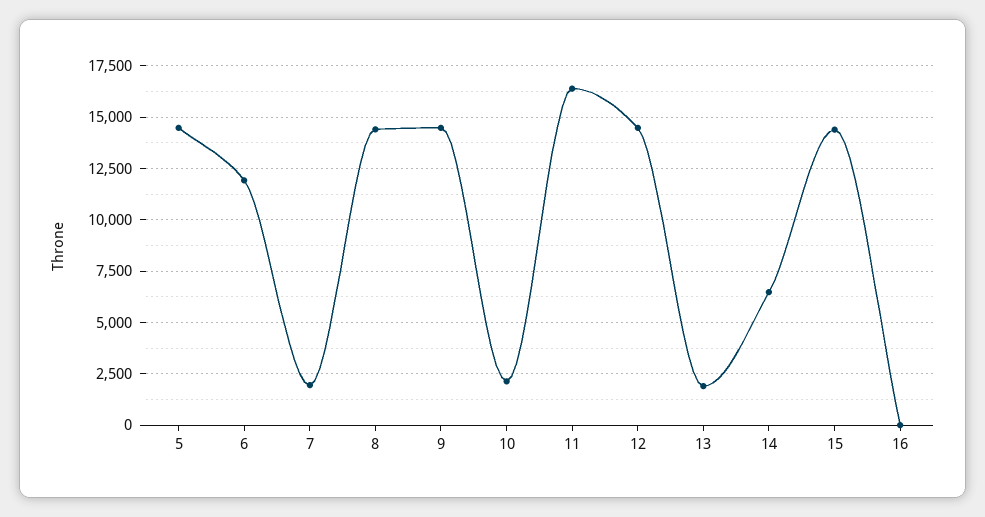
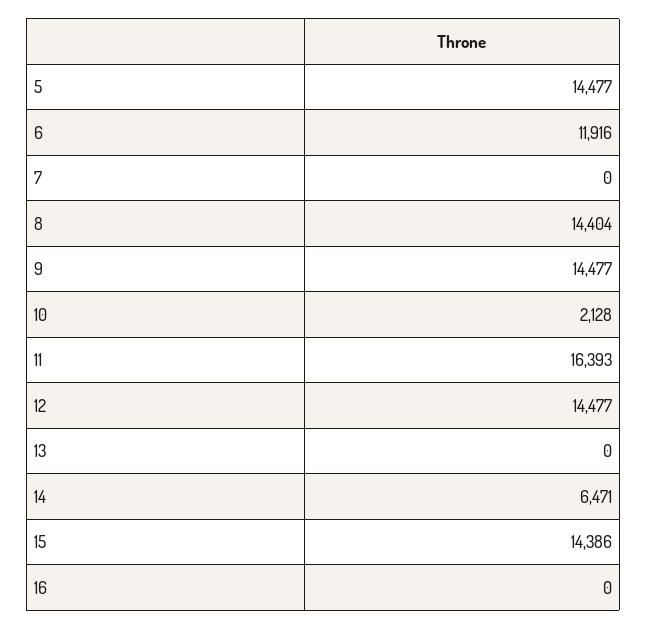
7: 2000 -> 0
13: 2000 -> 0

